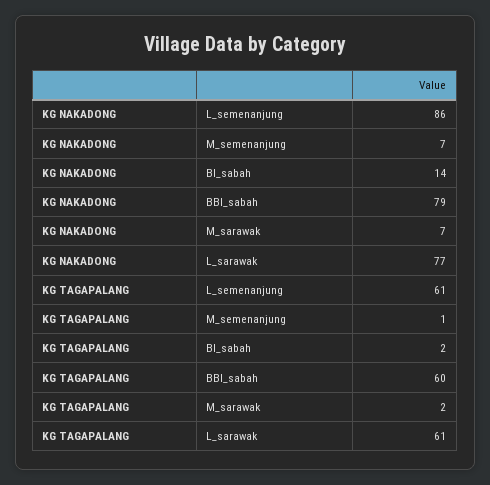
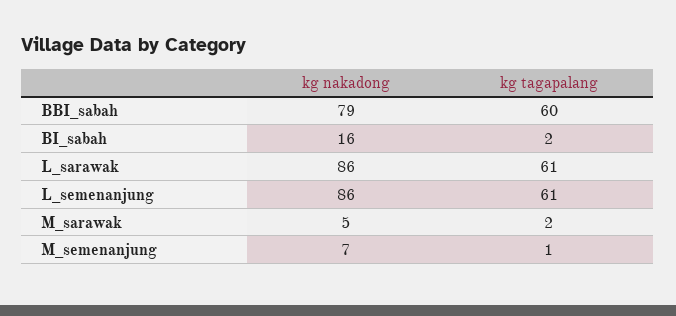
KG NAKADONG, BI_sabah: 14 -> 16
KG NAKADONG, M_sarawak: 7 -> 5
KG NAKADONG, L_sarawak: 77 -> 86

